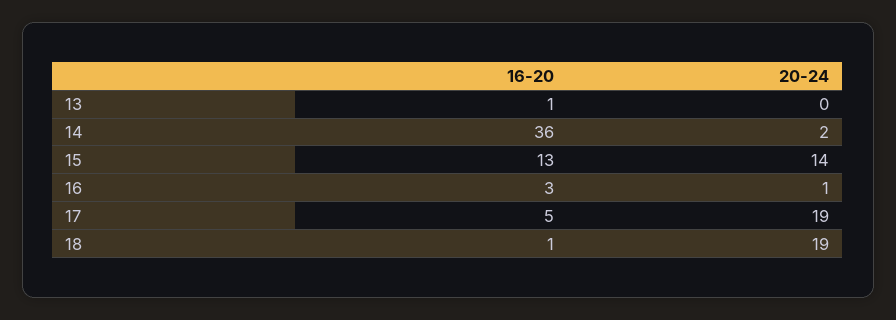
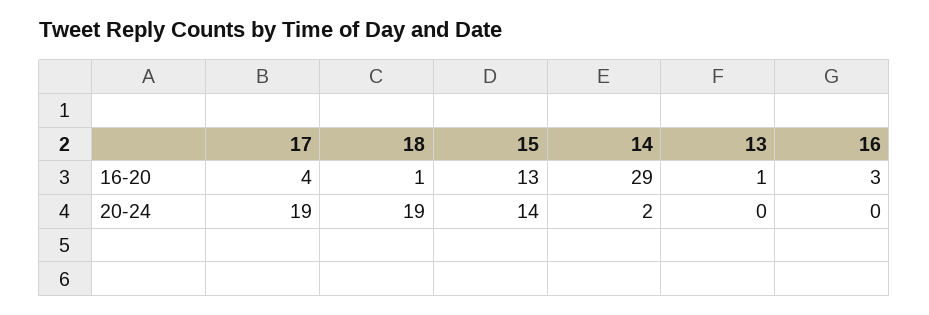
16-20, 14: 36 -> 29
20-24, 16: 1 -> 0
16-20, 17: 5 -> 4

